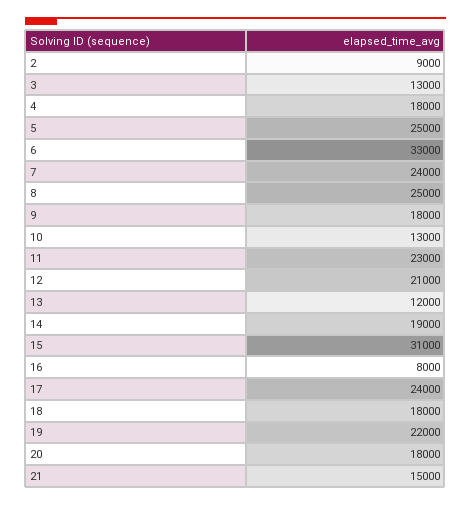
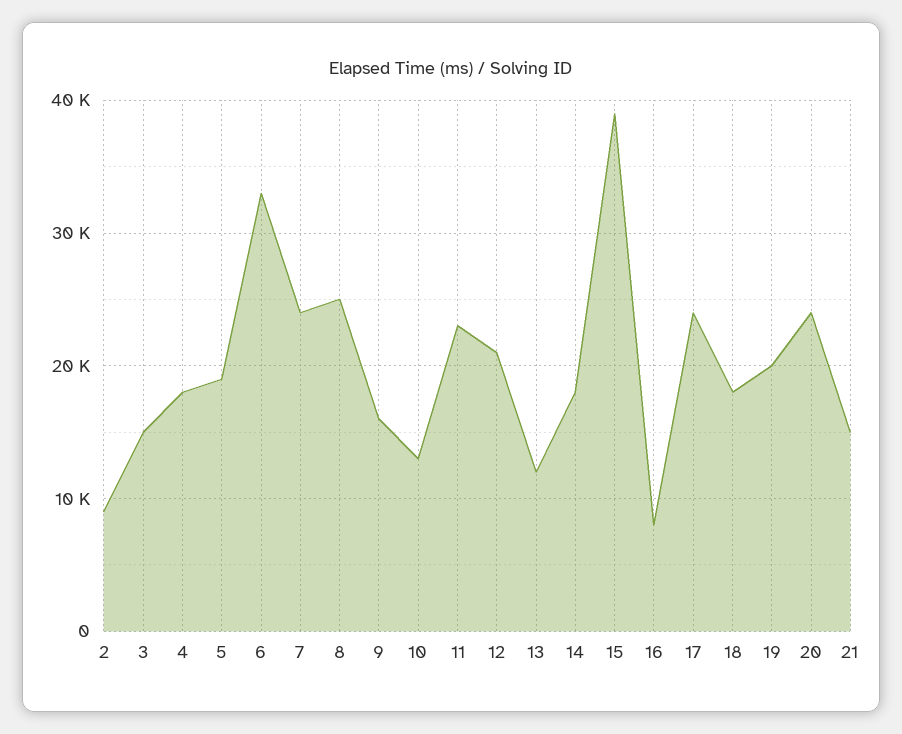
3: 13000 -> 15000
5: 25000 -> 19000
9: 18000 -> 16000
14: 19000 -> 18000
15: 31000 -> 39000
19: 22000 -> 20000
20: 18000 -> 24000

